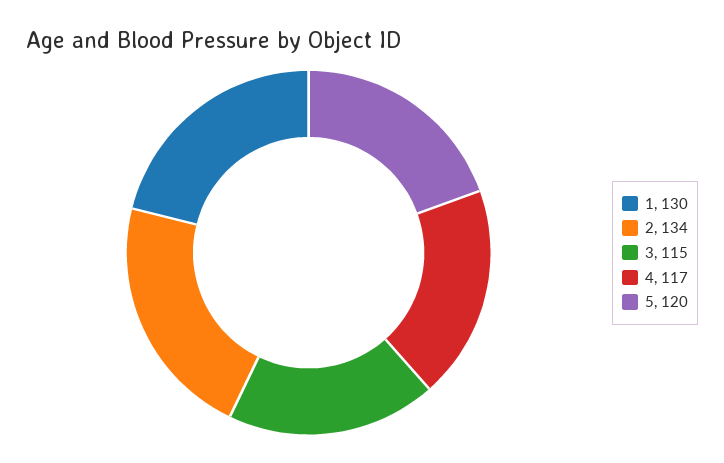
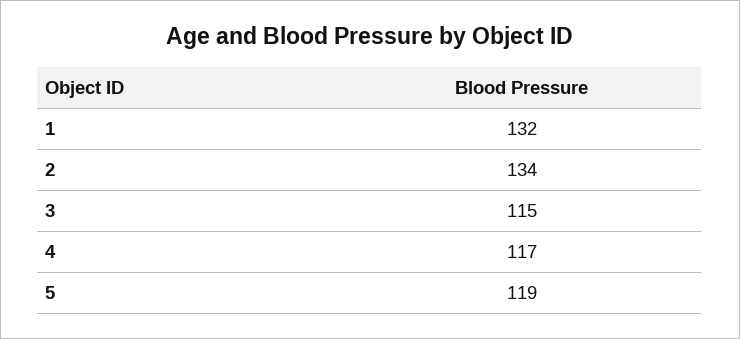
1: 130 -> 132
5: 120 -> 119

